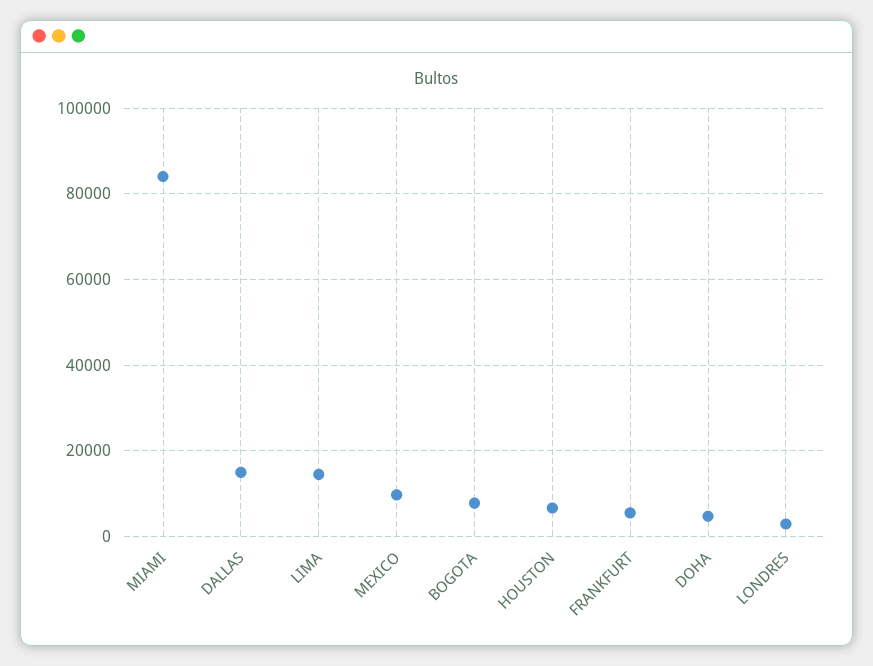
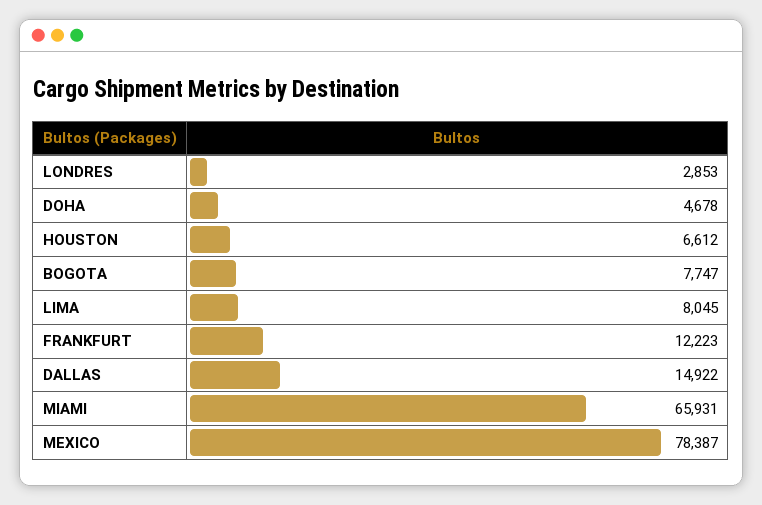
MIAMI: 84000 -> 65931
LIMA: 14000 -> 8045
MEXICO: 10000 -> 78387
FRANKFURT: 6000 -> 12223

